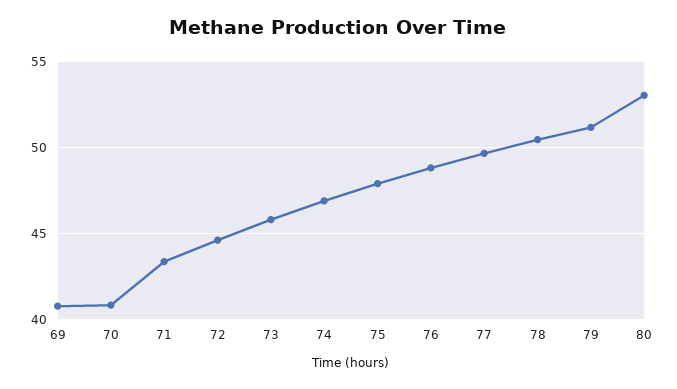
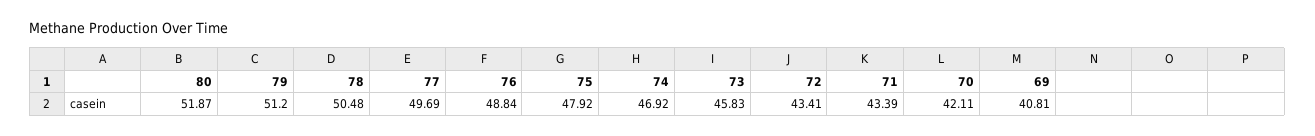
70: 41 -> 42.11
72: 44.5 -> 43.41
80: 53 -> 51.87

